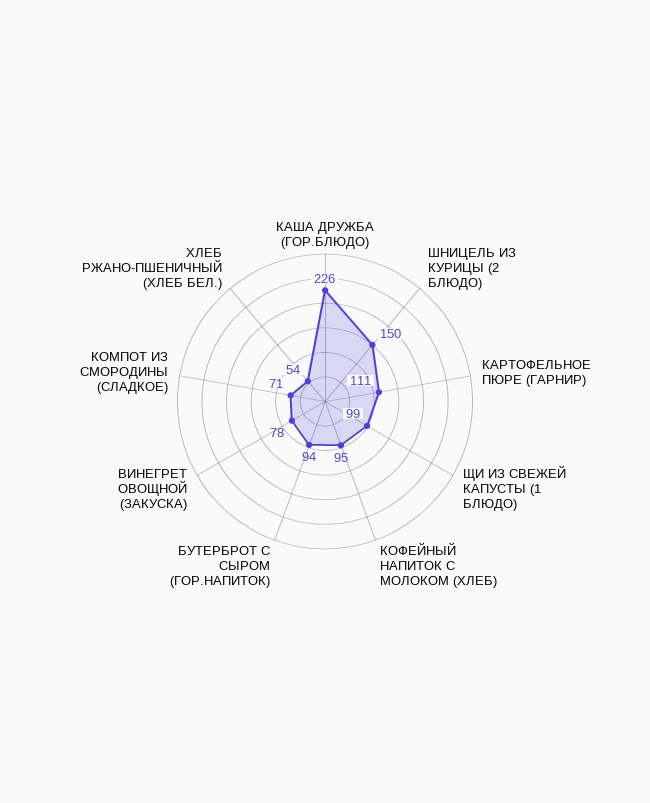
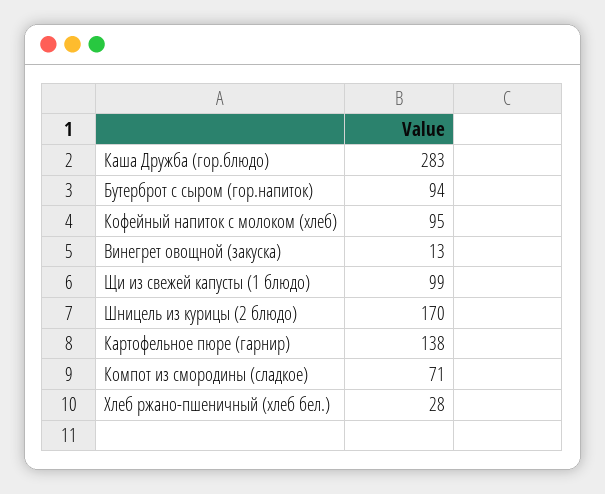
КАША ДРУЖБА (ГОР.БЛЮДО): 226 -> 283
ШНИЦЕЛЬ ИЗ КУРИЦЫ (2 БЛЮДО): 150 -> 170
КАРТОФЕЛЬНОЕ ПЮРЕ (ГАРНИР): 111 -> 138
ВИНЕГРЕТ ОВОЩНОЙ (ЗАКУСКА): 78 -> 13
ХЛЕБ РЖАНО-ПШЕНИЧНЫЙ (ХЛЕБ БЕЛ.): 54 -> 28

